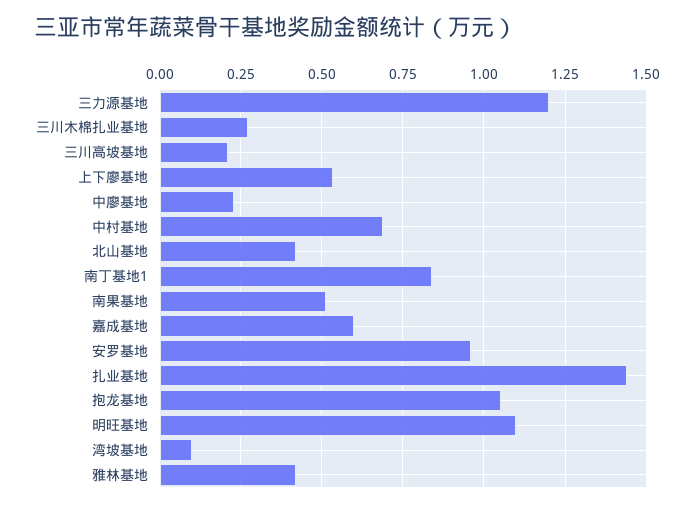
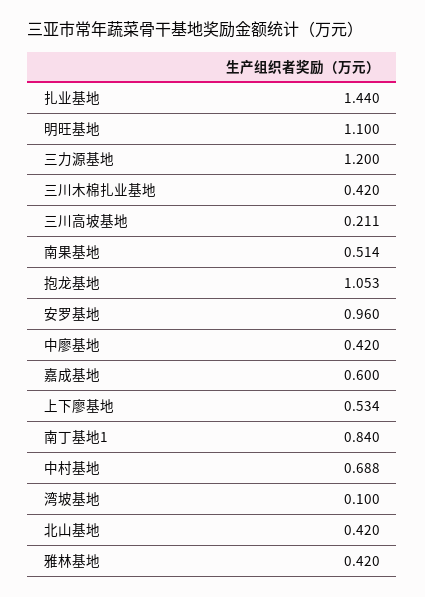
三川木棉扎业基地: 0.275 -> 0.42
中廖基地: 0.225 -> 0.42

